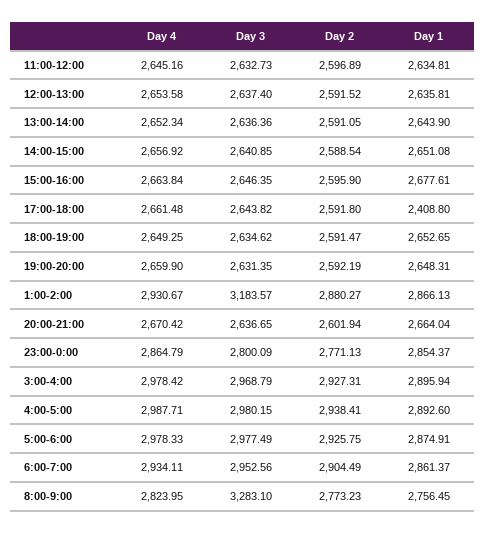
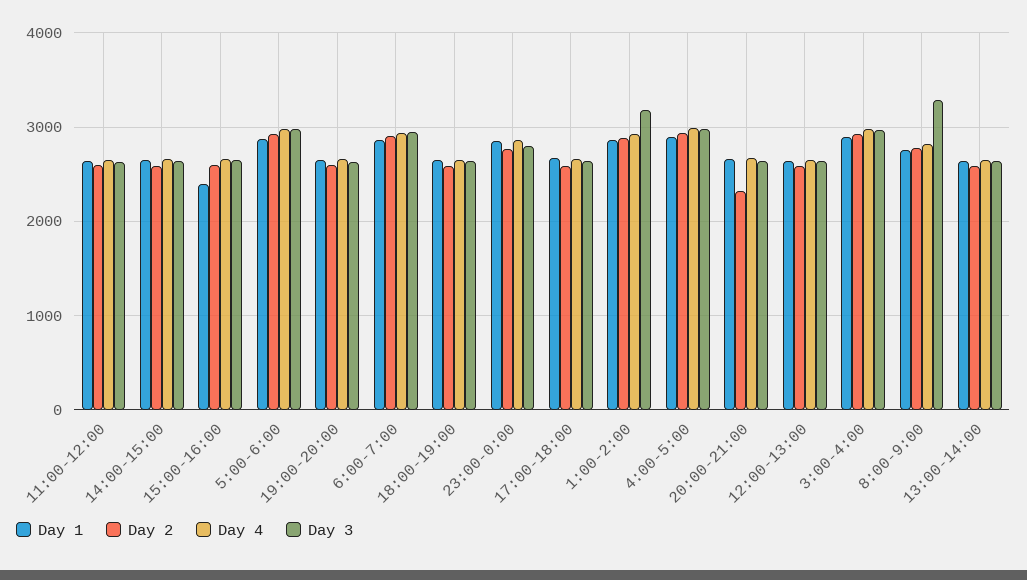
Day 1, 15:00-16:00: 2677.61 -> 2400
Day 1, 17:00-18:00: 2408.8 -> 2700
Day 2, 20:00-21:00: 2601.94 -> 2300

